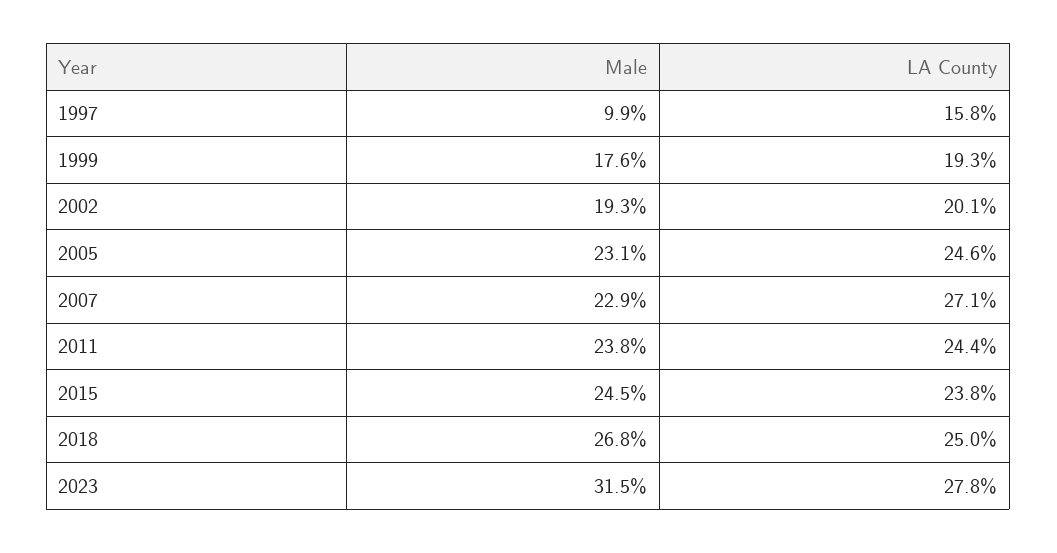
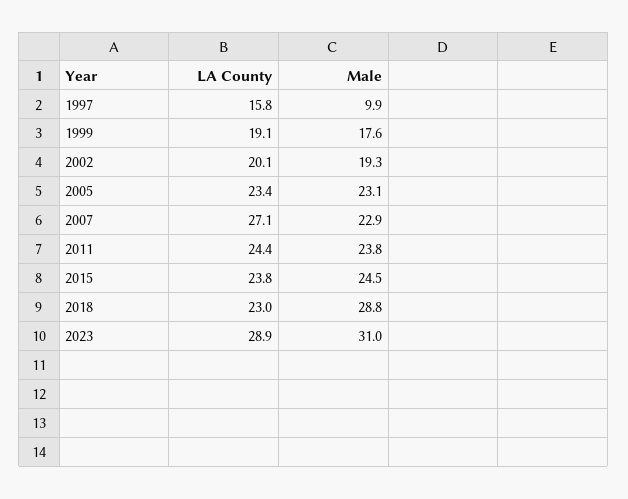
LA County, 1999: 19.3 -> 19.1
LA County, 2005: 24.6 -> 23.4
Male, 2018: 26.8 -> 28.8
LA County, 2018: 25 -> 23
Male, 2023: 31.5 -> 31
LA County, 2023: 27.8 -> 28.9

